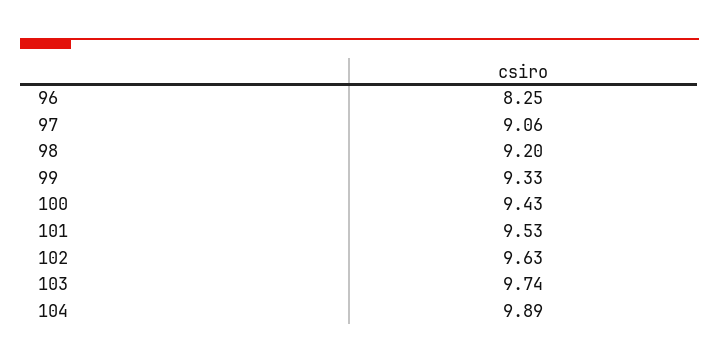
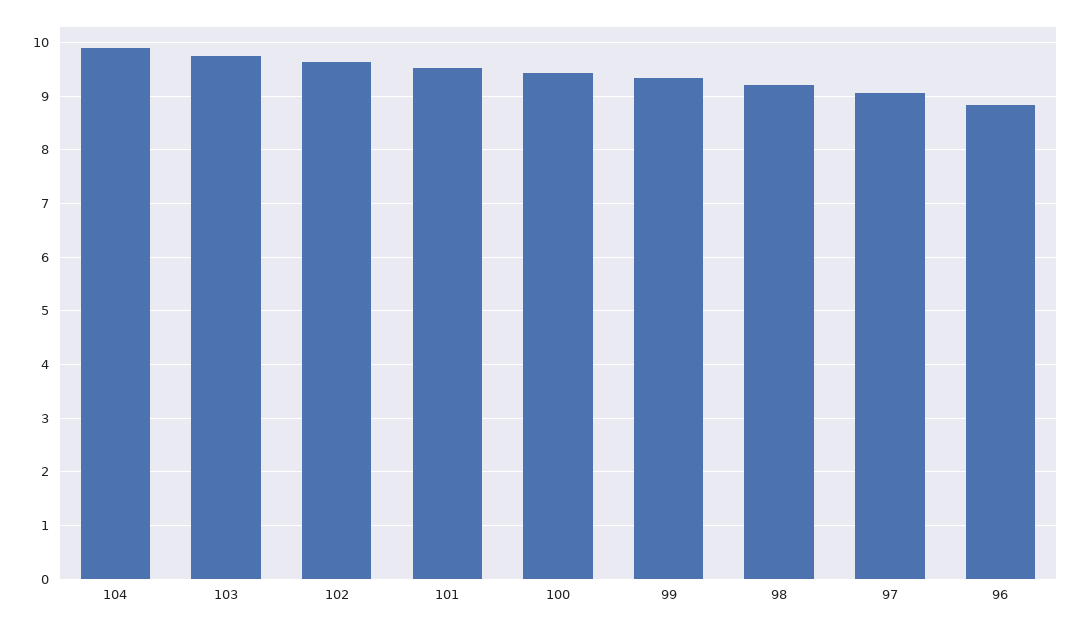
96: 8.25 -> 8.8

